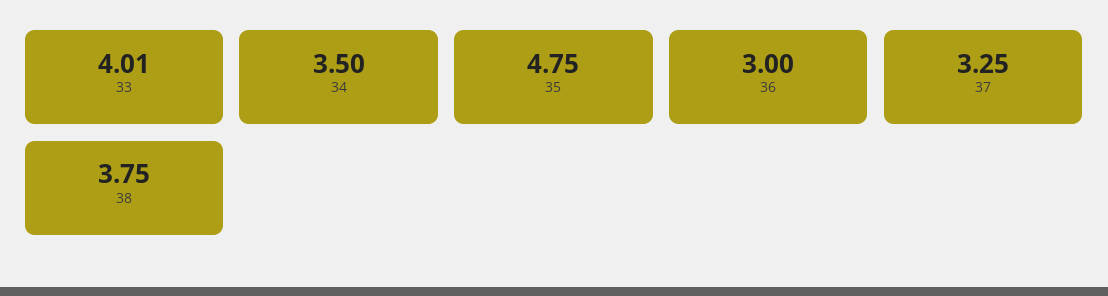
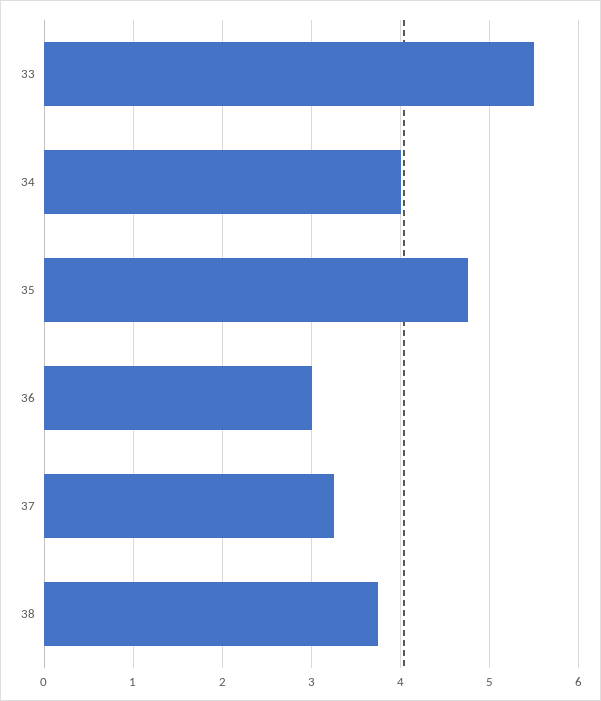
33: 4.01 -> 5.5
34: 3.5 -> 4

